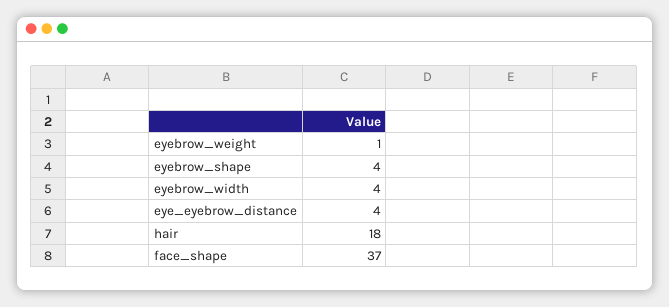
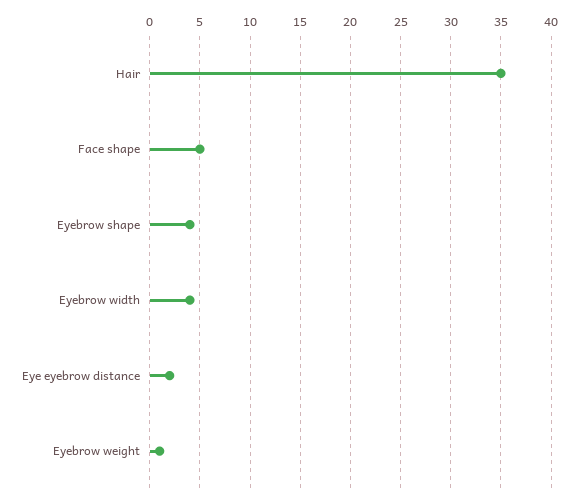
eye_eyebrow_distance: 4 -> 2
hair: 18 -> 35
face_shape: 37 -> 5

